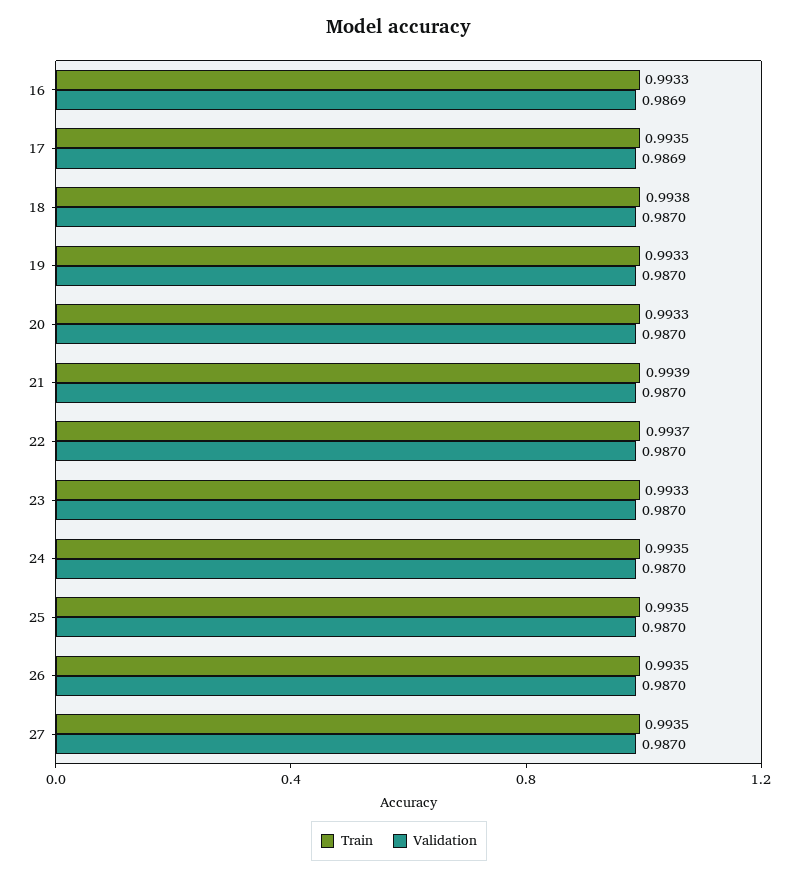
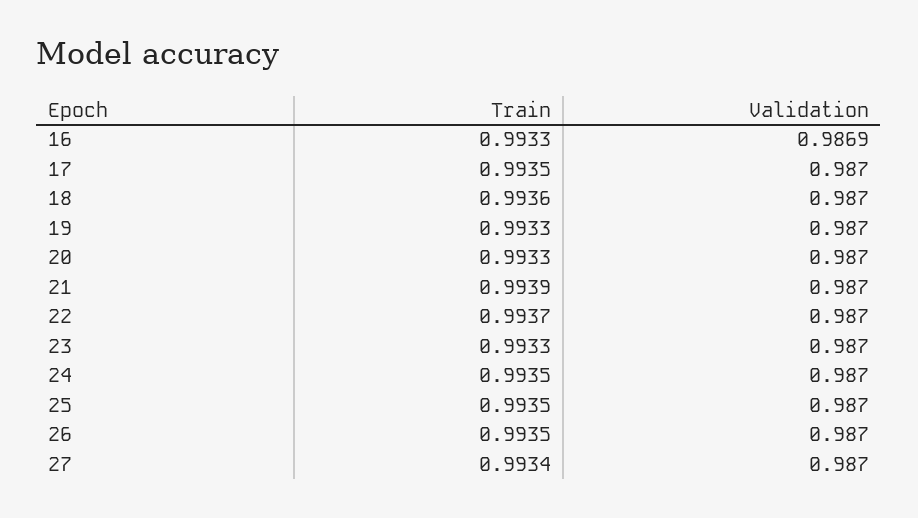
Validation, 17: 0.9869 -> 0.987
Train, 18: 0.9938 -> 0.9936
Train, 27: 0.9935 -> 0.9934

